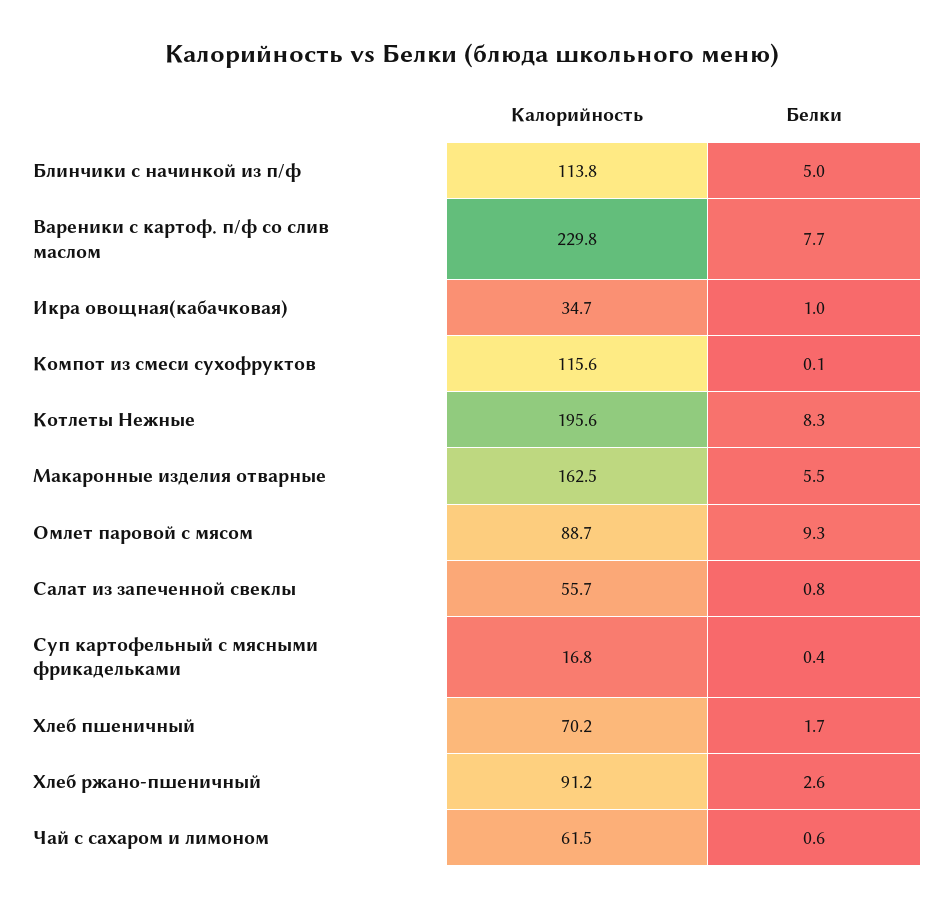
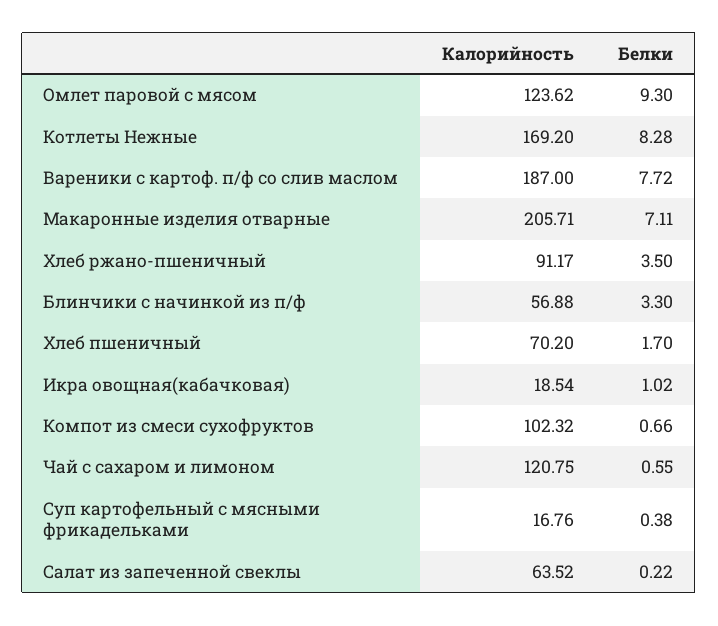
Калорийность, Блинчики с начинкой из п/ф: 113.8 -> 56.88
Белки, Блинчики с начинкой из п/ф: 5 -> 3.3
Калорийность, Вареники с картоф. п/ф со слив маслом: 229.8 -> 187
Калорийность, Икра овощная(кабачковая): 34.7 -> 18.54
Калорийность, Компот из смеси сухофруктов: 115.6 -> 102.32
Белки, Компот из смеси сухофруктов: 0.1 -> 0.66
Калорийность, Котлеты Нежные: 195.6 -> 169.2
Калорийность, Макаронные изделия отварные: 162.5 -> 205.71
Белки, Макаронные изделия отварные: 5.5 -> 7.11
Калорийность, Омлет паровой с мясом: 88.7 -> 123.62
Калорийность, Салат из запеченной свеклы: 55.7 -> 63.52
Белки, Салат из запеченной свеклы: 0.8 -> 0.22
Белки, Хлеб ржано-пшеничный: 2.6 -> 3.5
Калорийность, Чай с сахаром и лимоном: 61.5 -> 120.75

